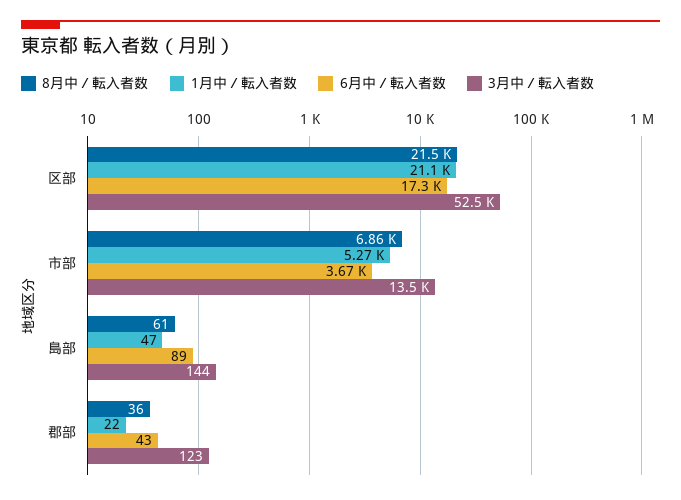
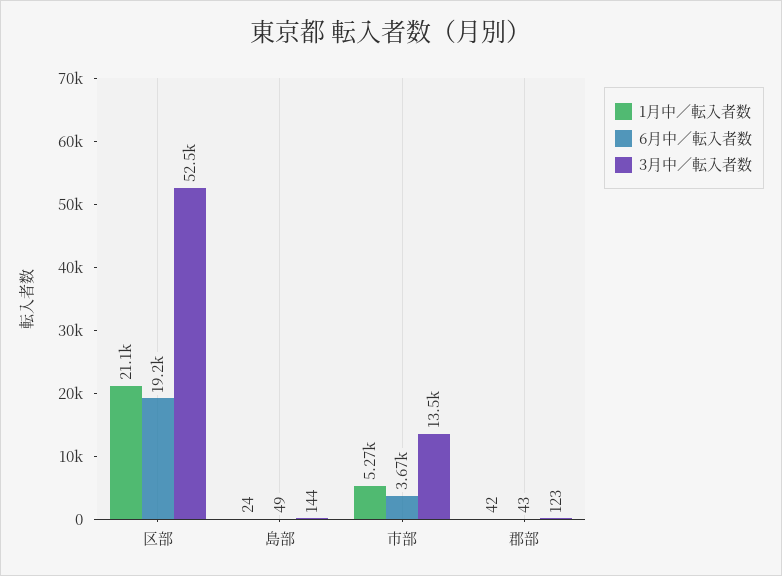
8月中／転入者数, 区部: 21500 -> none
6月中／転入者数, 区部: 17300 -> 19200
8月中／転入者数, 市部: 6860 -> none
8月中／転入者数, 島部: 61 -> none
1月中／転入者数, 島部: 47 -> 24
6月中／転入者数, 島部: 89 -> 49
8月中／転入者数, 郡部: 36 -> none
1月中／転入者数, 郡部: 22 -> 42

